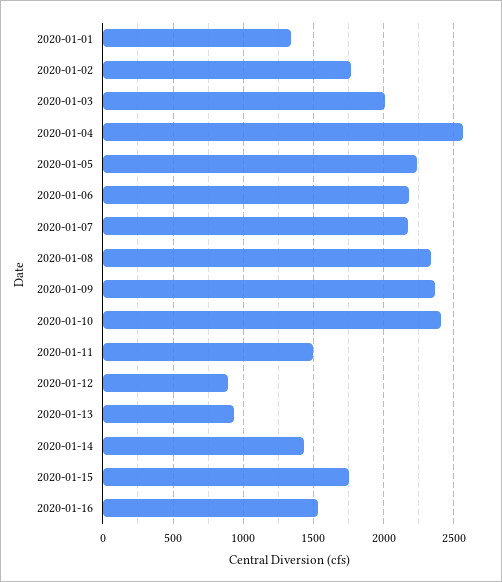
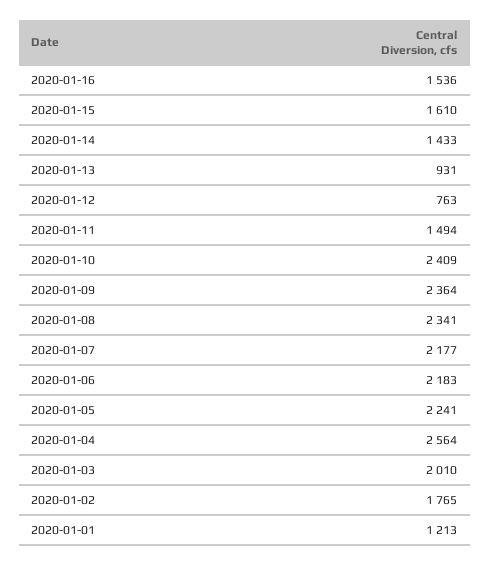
2020-01-01: 1350 -> 1213
2020-01-12: 900 -> 763
2020-01-15: 1750 -> 1610

